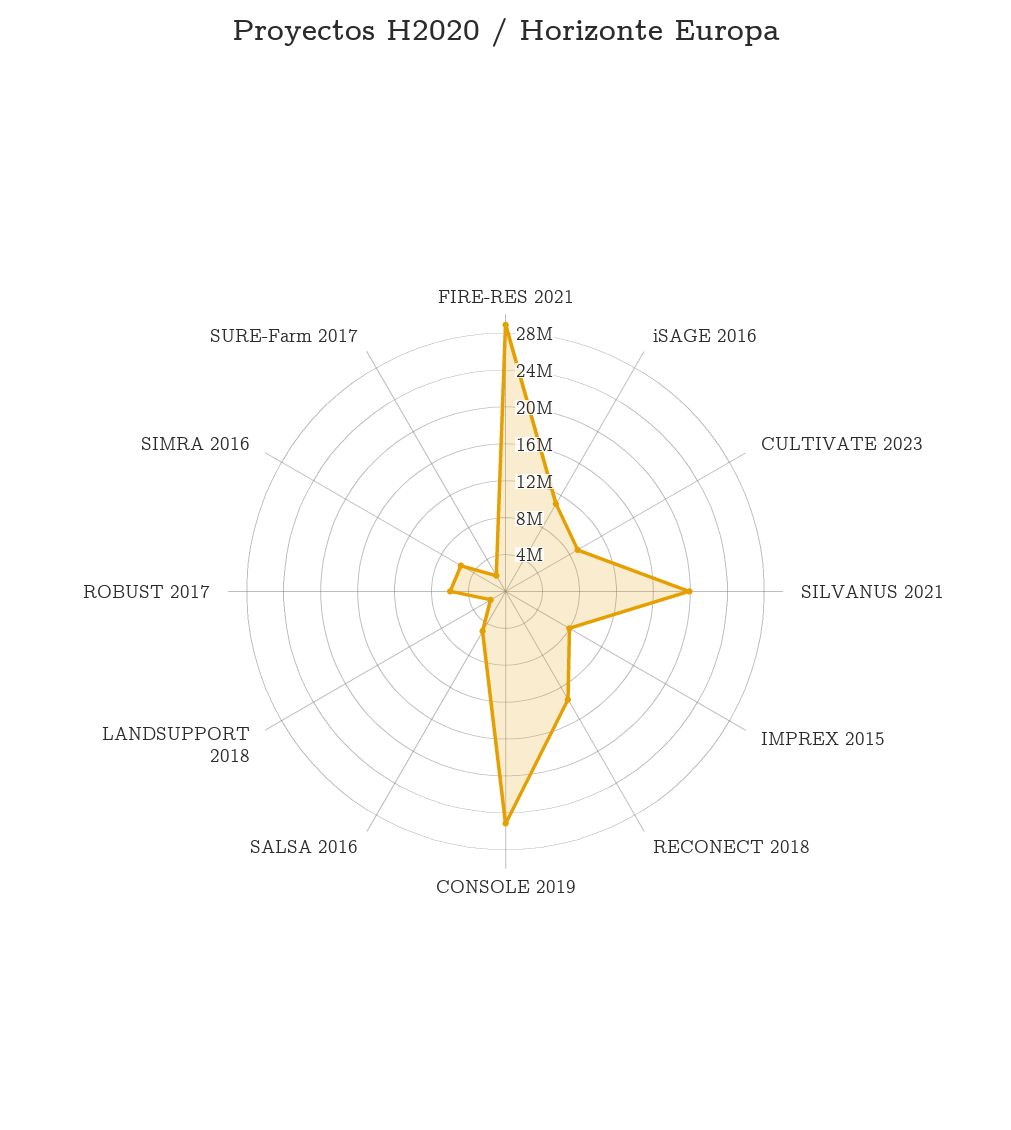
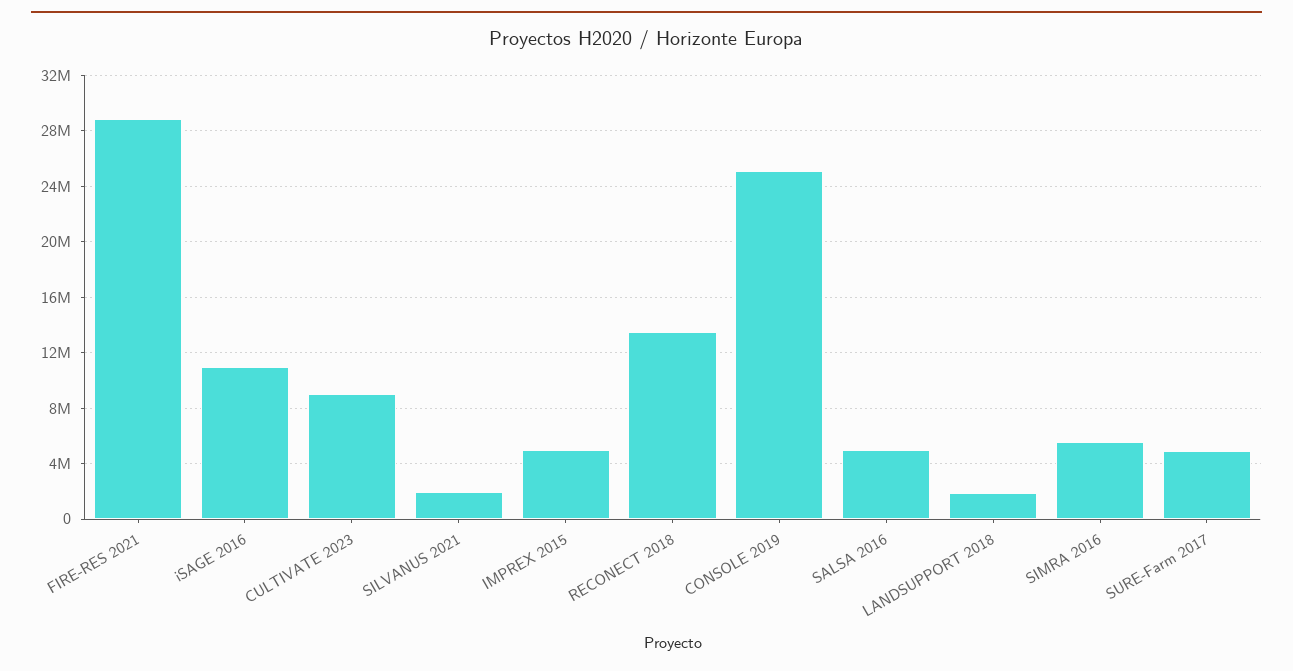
SILVANUS 2021: 20000000 -> 2000000
IMPREX 2015: 8000000 -> 5000000
ROBUST 2017: 6000000 -> none
SURE-Farm 2017: 2000000 -> 5000000

